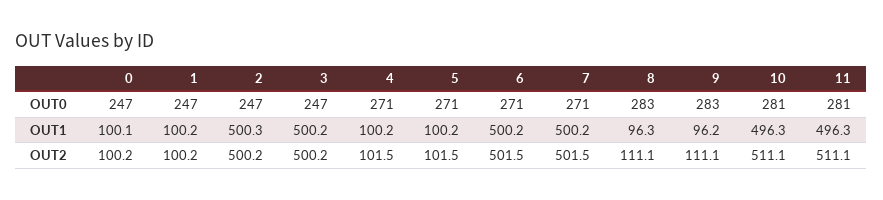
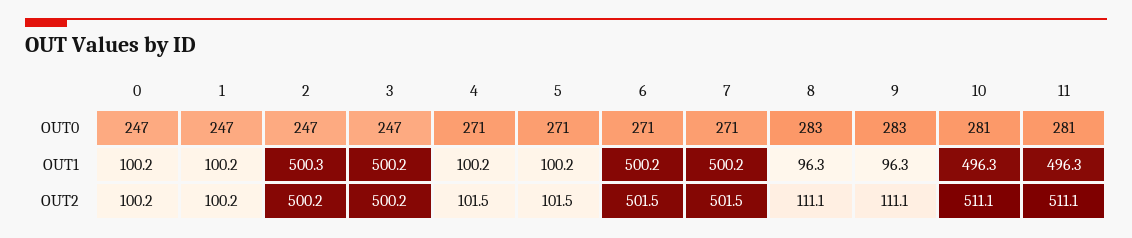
0, OUT1: 100.1 -> 100.2
9, OUT1: 96.2 -> 96.3

